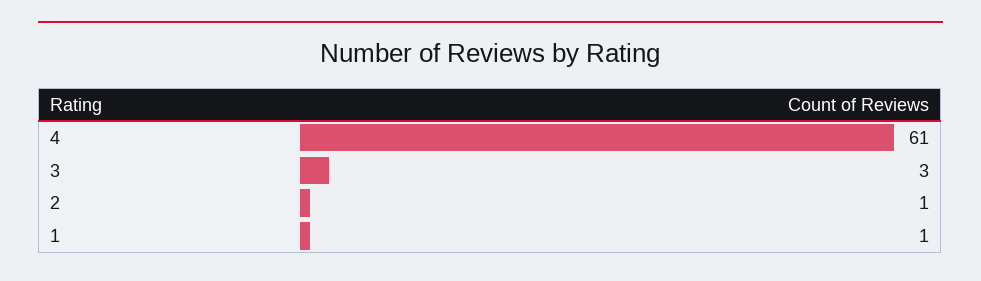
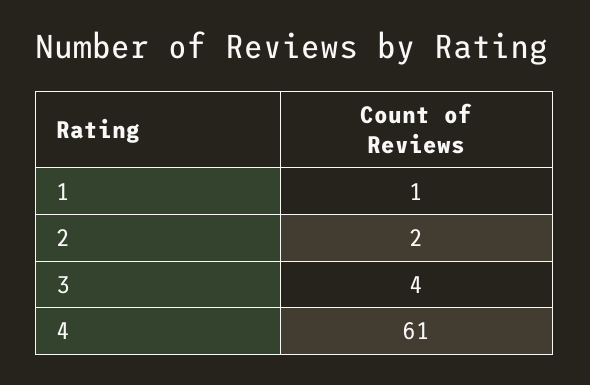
3: 3 -> 4
2: 1 -> 2

